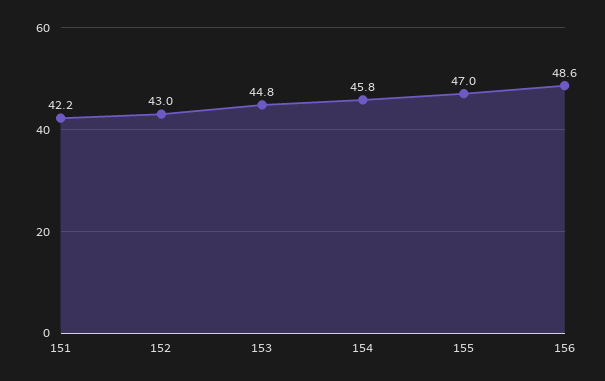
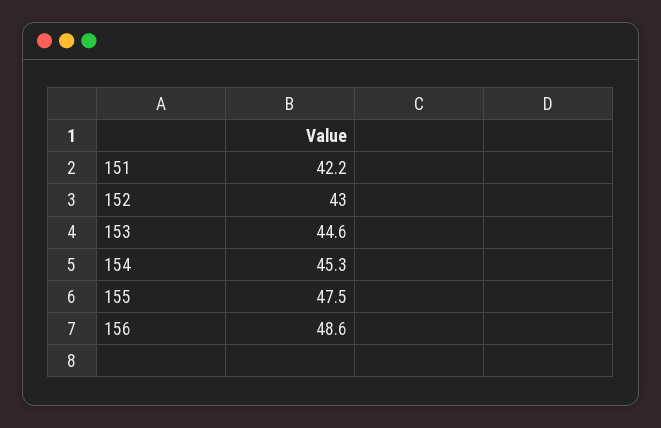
153: 44.8 -> 44.6
154: 45.8 -> 45.3
155: 47 -> 47.5

